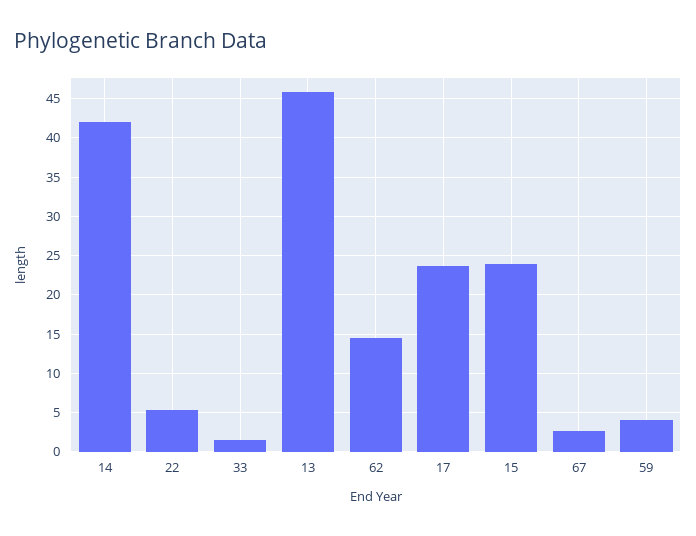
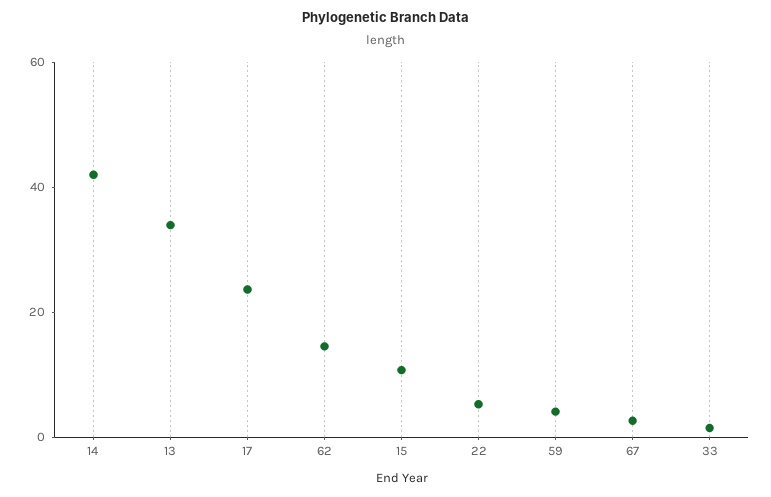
13: 46 -> 35
15: 24 -> 10

